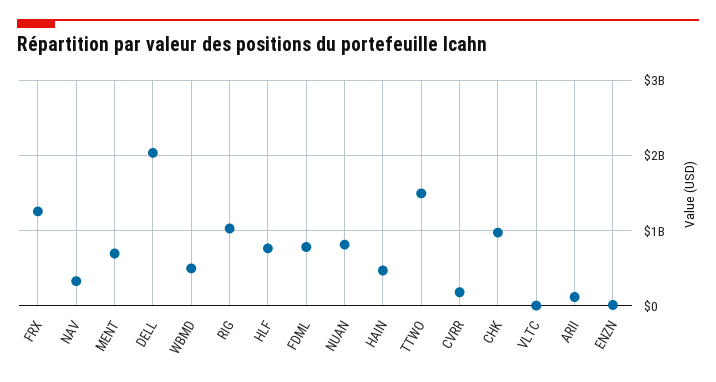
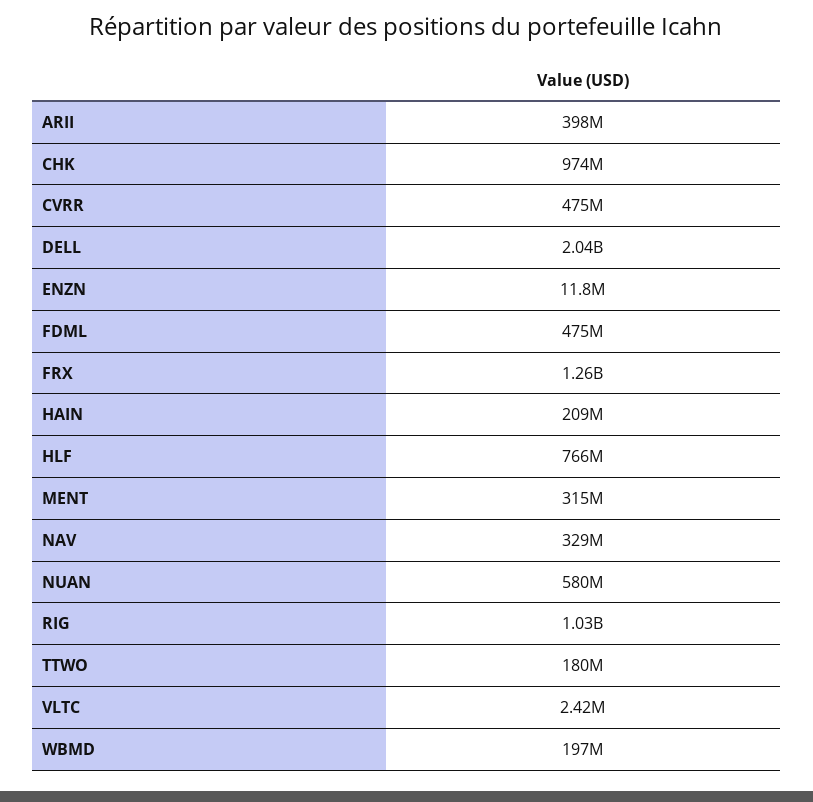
MENT: 700000000 -> 315000000
WBMD: 500000000 -> 197000000
FDML: 800000000 -> 475000000
NUAN: 800000000 -> 580000000
HAIN: 500000000 -> 209000000
TTWO: 1500000000 -> 180000000
CVRR: 200000000 -> 475000000
ARII: 100000000 -> 398000000

